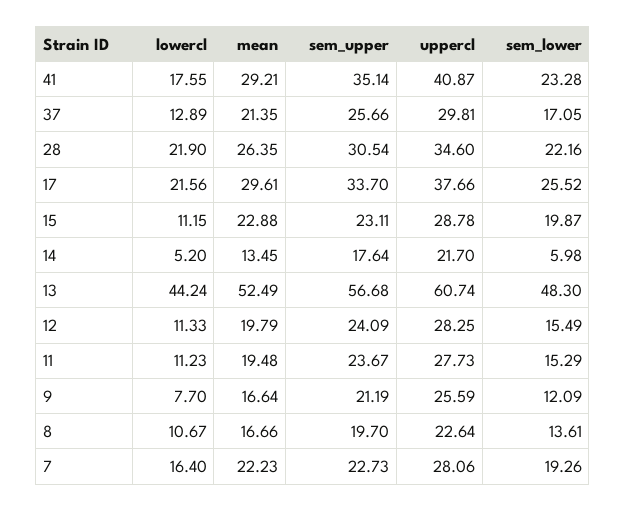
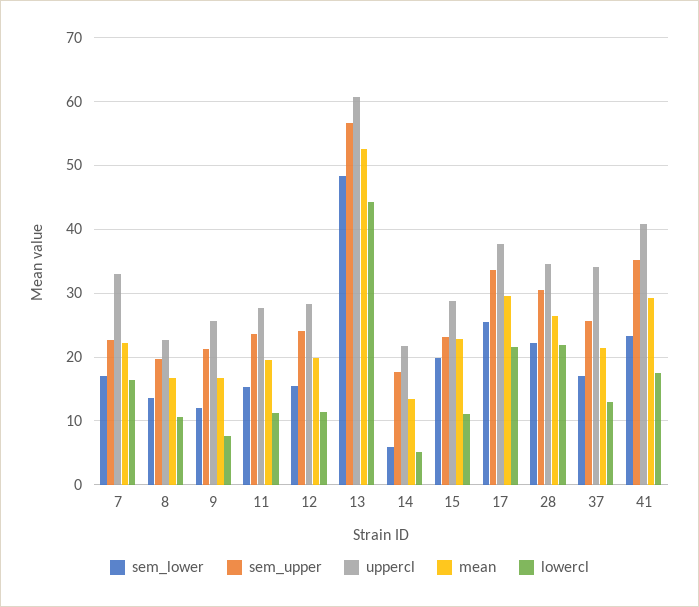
uppercl, 37: 29.81 -> 34
uppercl, 7: 28.06 -> 33
sem_lower, 7: 19.26 -> 17

